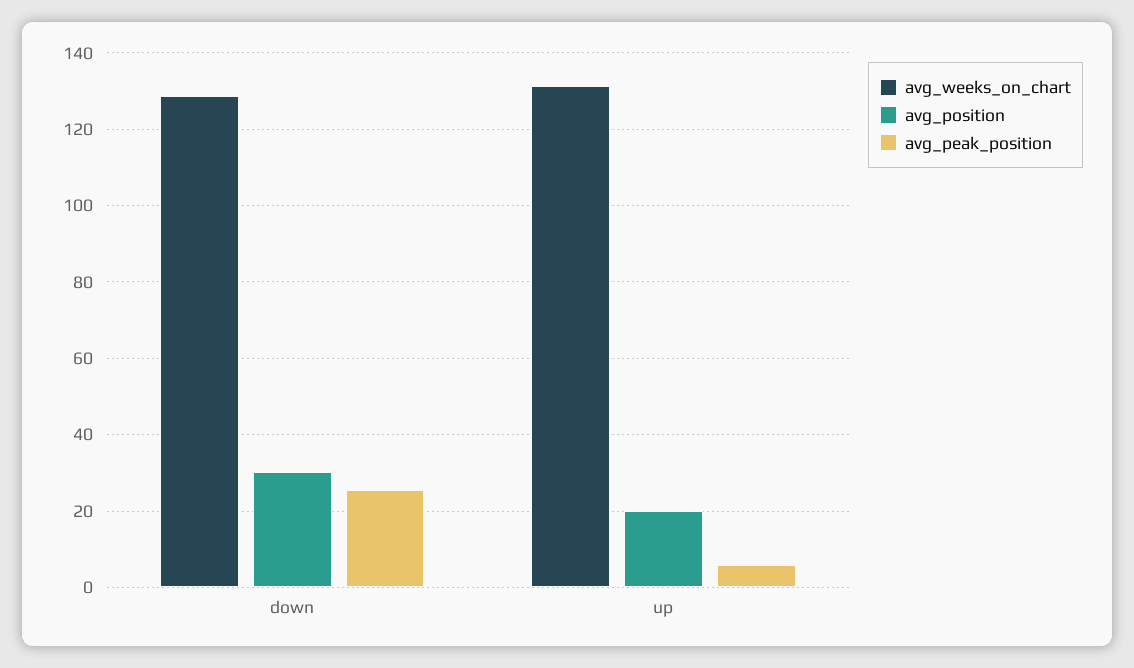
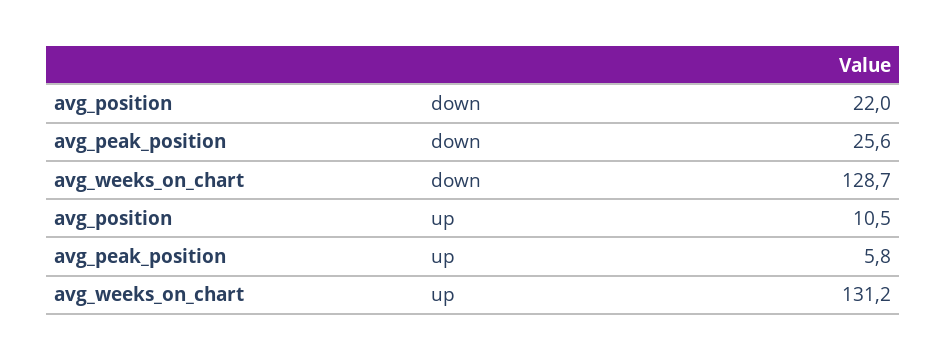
avg_position, down: 30 -> 22
avg_position, up: 20 -> 10.5

